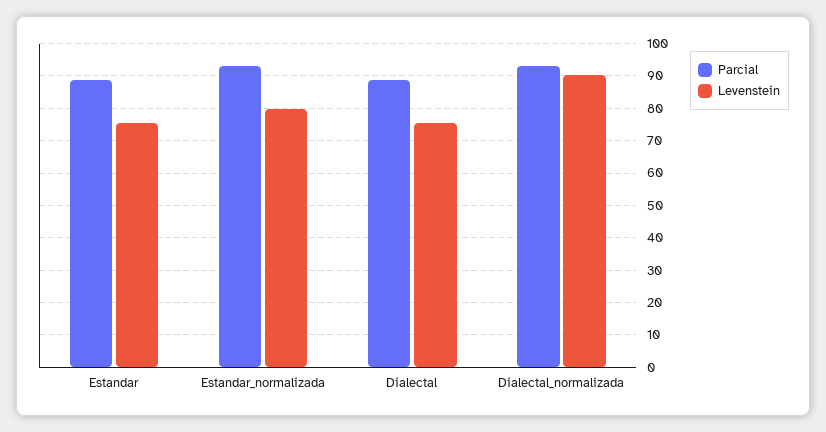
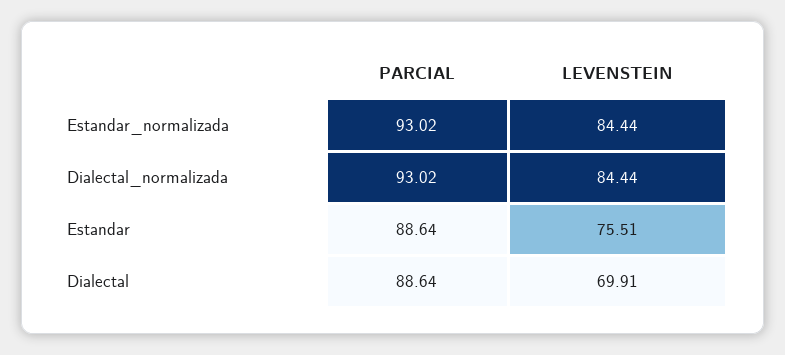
Levenstein, Estandar_normalizada: 80 -> 84.44
Levenstein, Dialectal: 76 -> 69.91
Levenstein, Dialectal_normalizada: 90 -> 84.44

